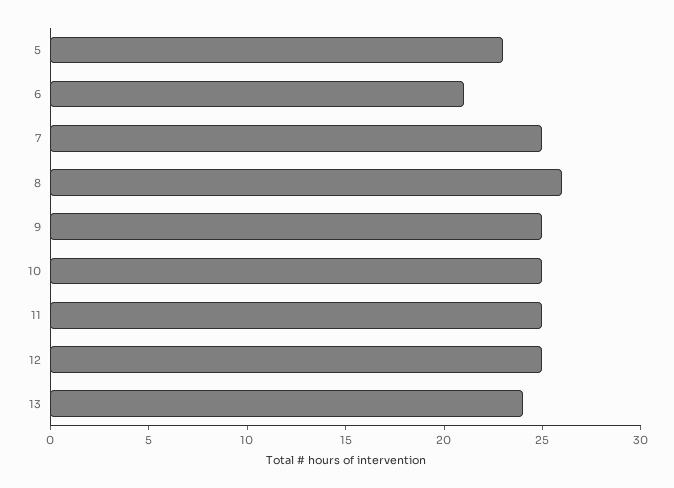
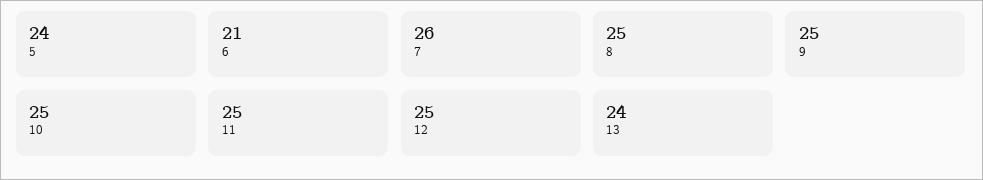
5: 23 -> 24
7: 25 -> 26
8: 26 -> 25

